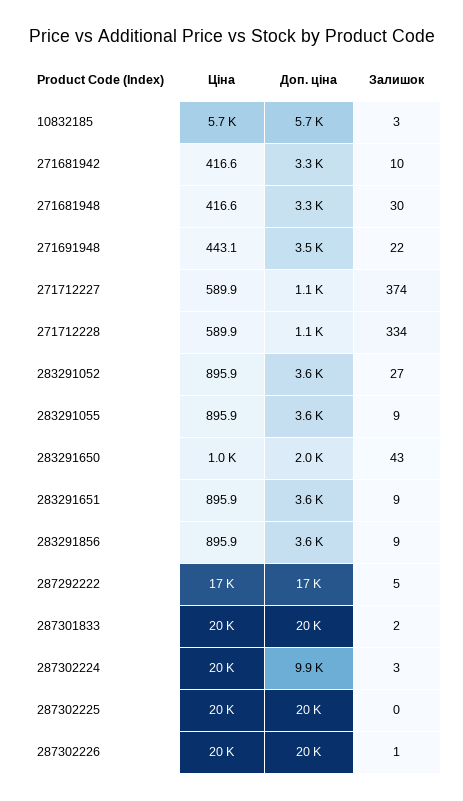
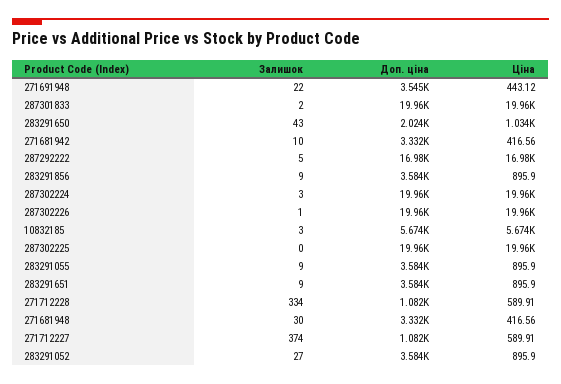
Доп. ціна, 287302224: 9900 -> 19960

